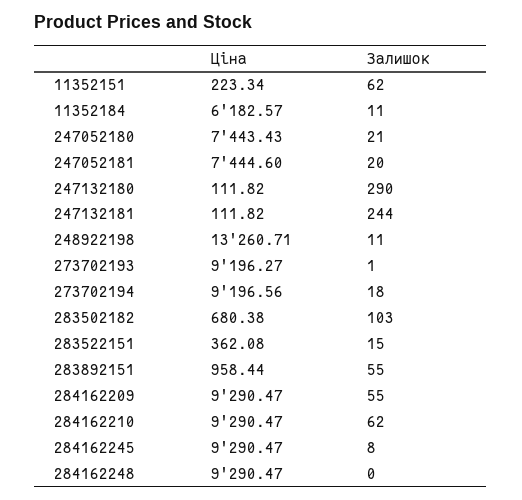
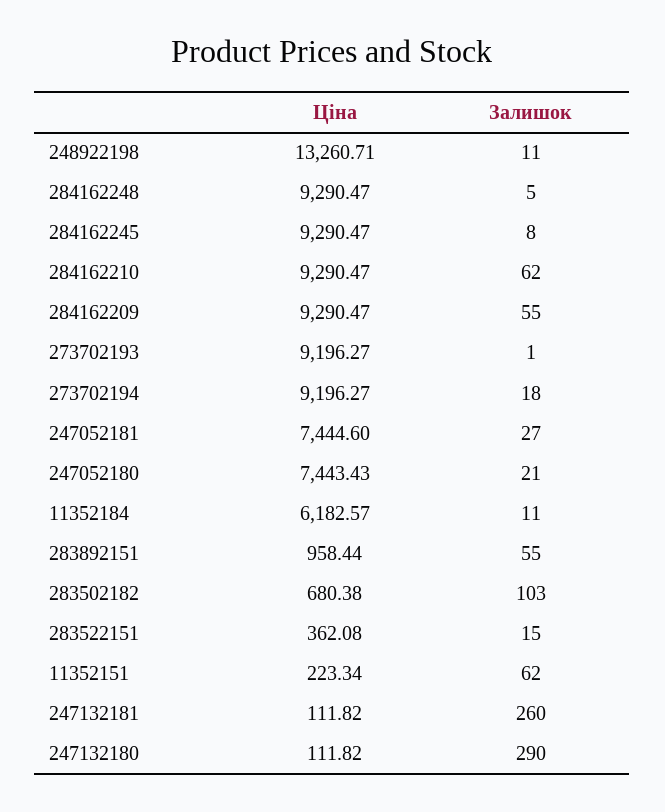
Залишок, 247052181: 20 -> 27
Залишок, 247132181: 244 -> 260
Ціна, 273702194: 9196.56 -> 9196.27
Залишок, 284162248: 0 -> 5

